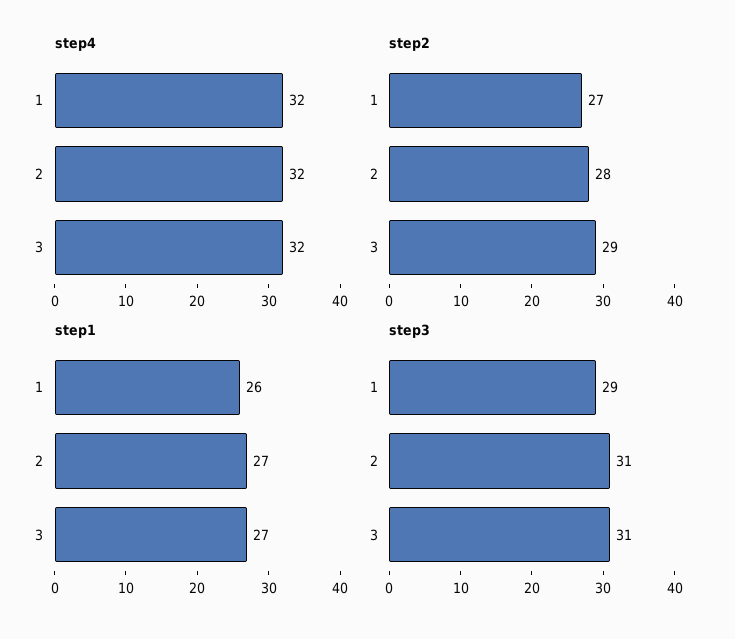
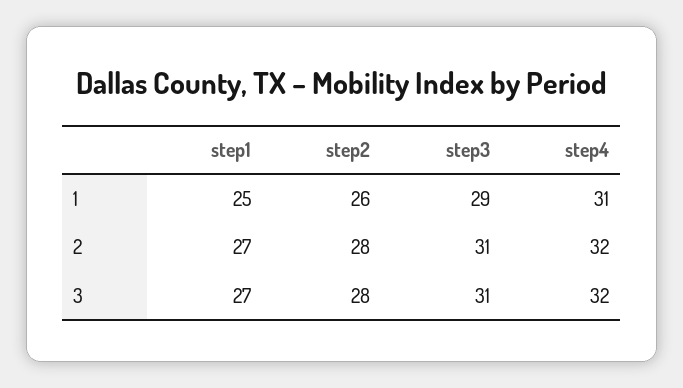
step4, 1: 32 -> 31
step2, 1: 27 -> 26
step2, 3: 29 -> 28
step1, 1: 26 -> 25

